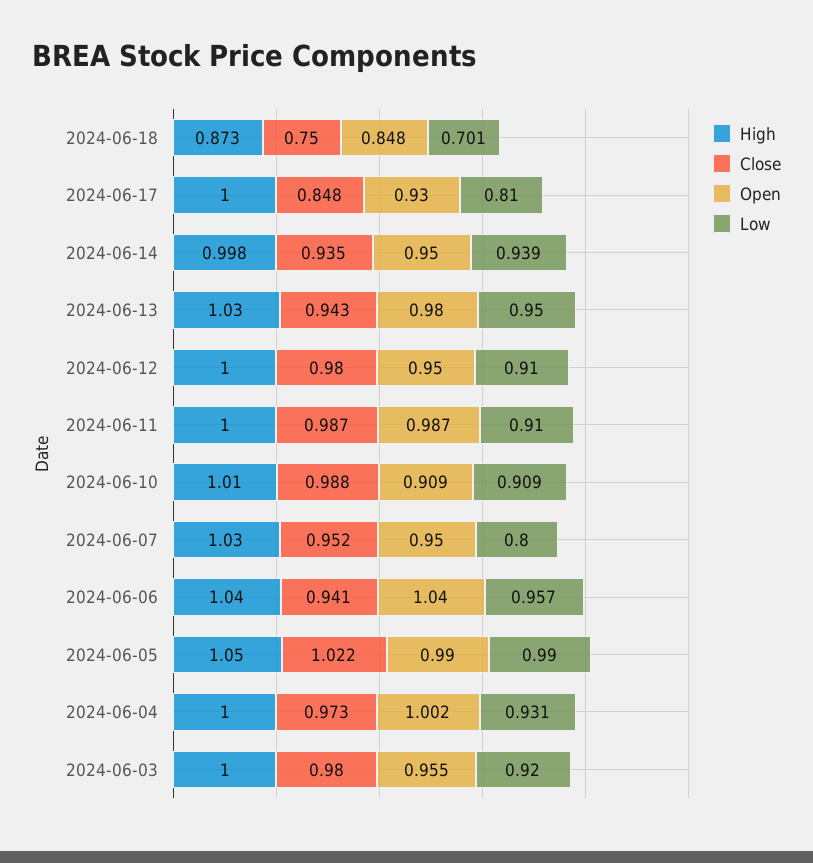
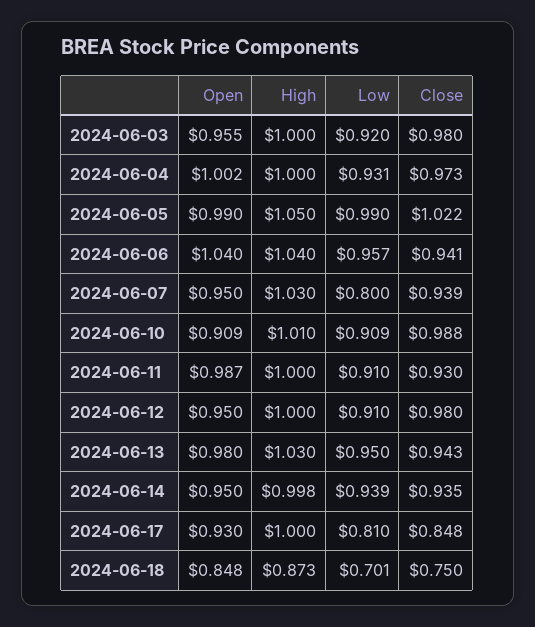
Close, 2024-06-11: 0.987 -> 0.93
Close, 2024-06-07: 0.952 -> 0.939

